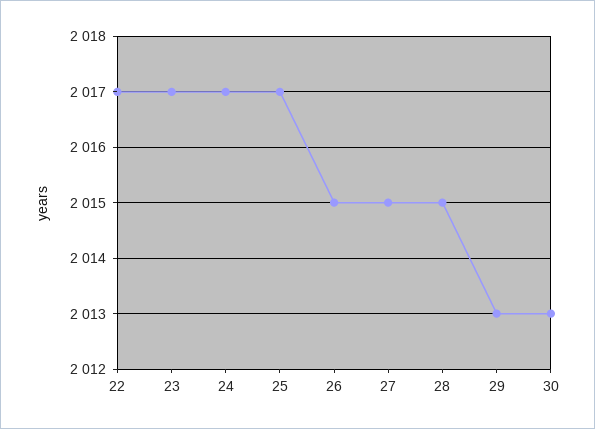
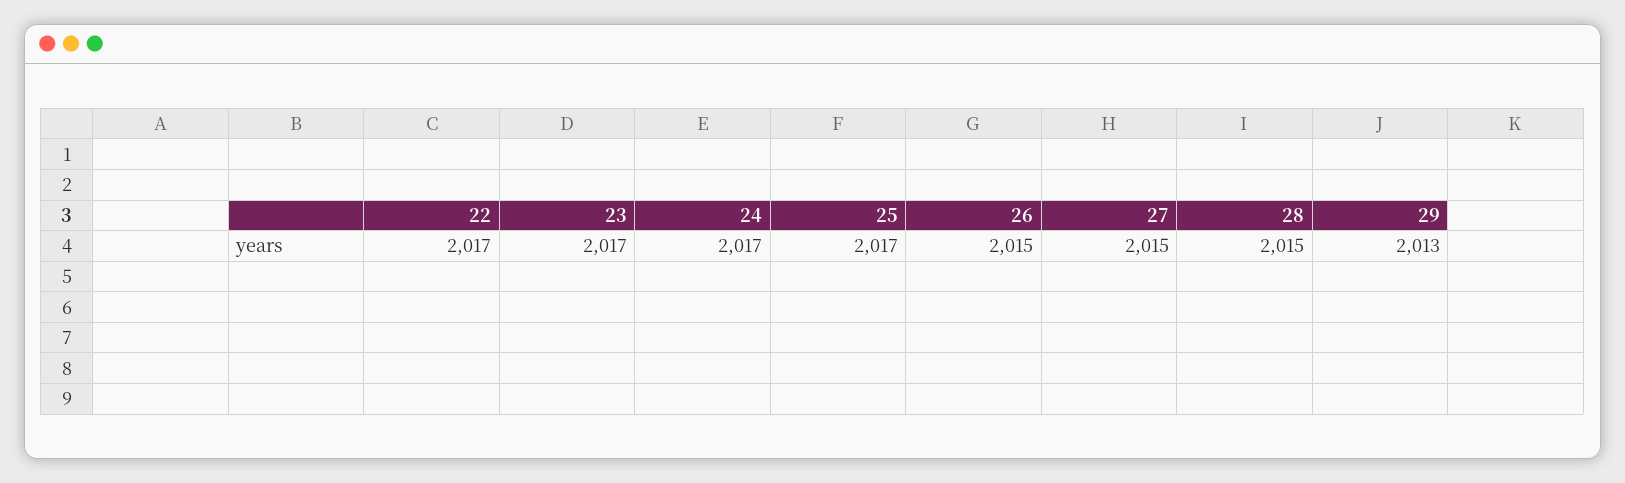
30: 2013 -> none

